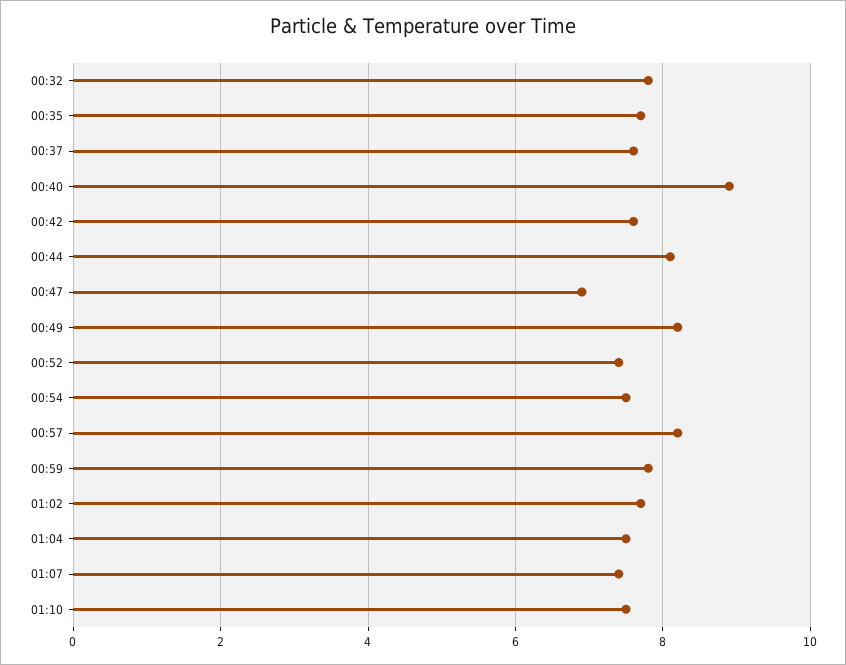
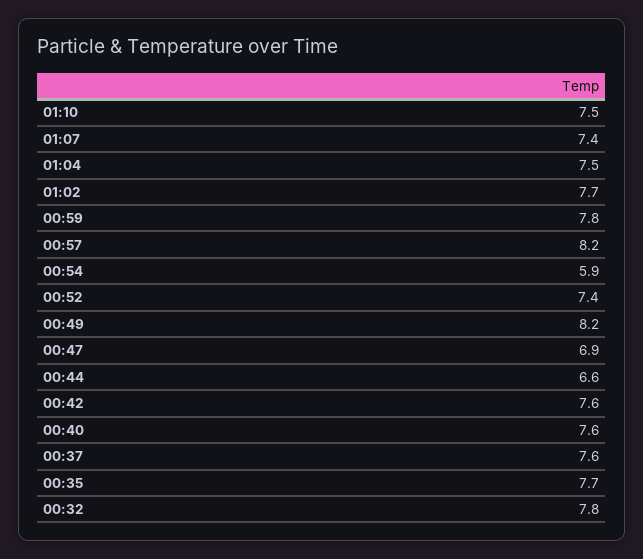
00:40: 9 -> 7.6
00:44: 8 -> 6.6
00:54: 7.5 -> 5.9

